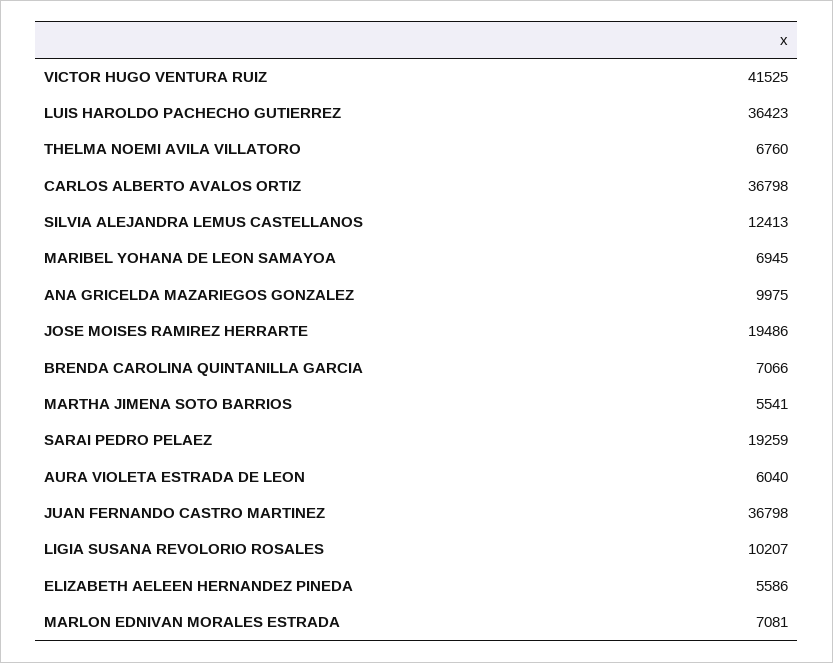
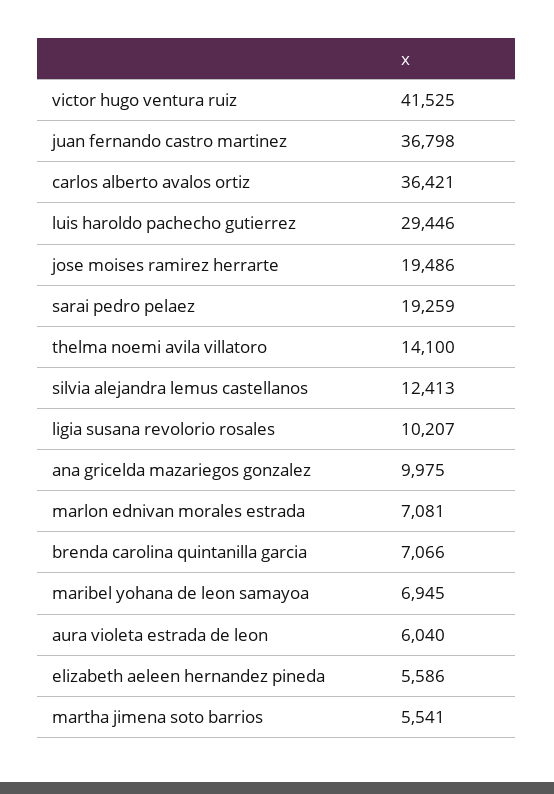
LUIS HAROLDO PACHECHO GUTIERREZ: 36423 -> 29446
THELMA NOEMI AVILA VILLATORO: 6760 -> 14100
CARLOS ALBERTO AVALOS ORTIZ: 36798 -> 36421

